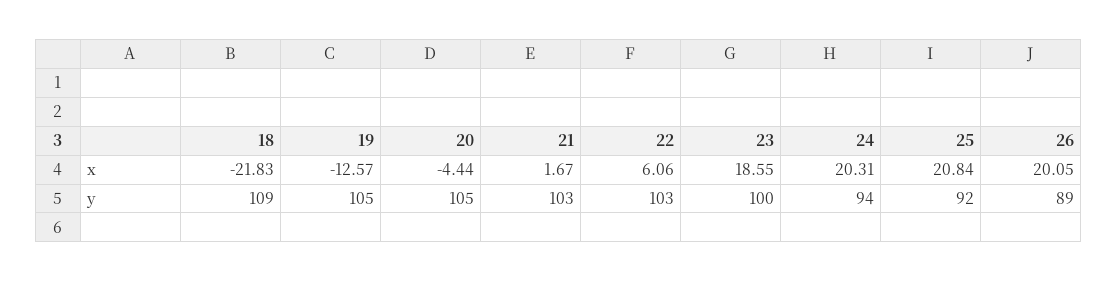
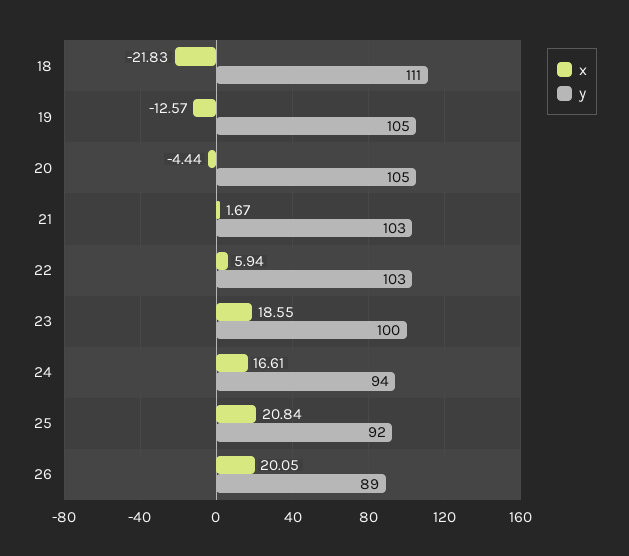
x, 22: 6.06 -> 5.94
x, 24: 20.31 -> 16.61
y, 18: 109 -> 111

